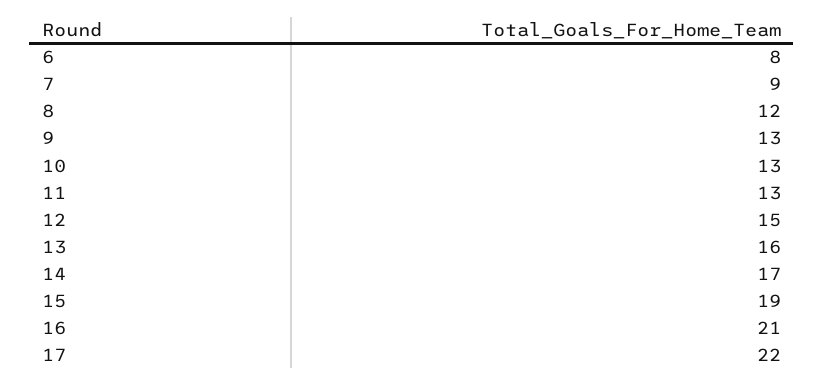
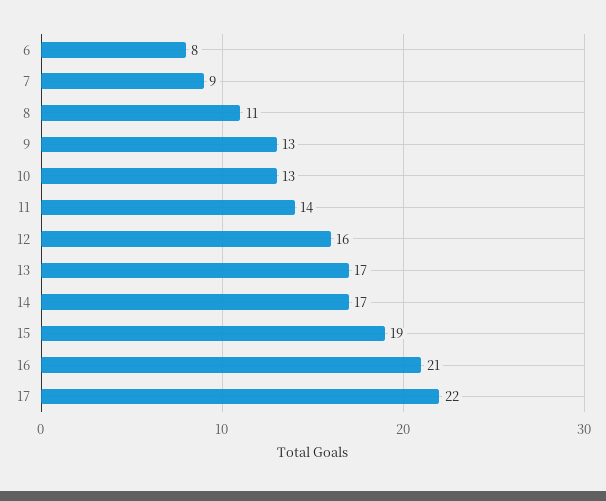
8: 12 -> 11
11: 13 -> 14
12: 15 -> 16
13: 16 -> 17

